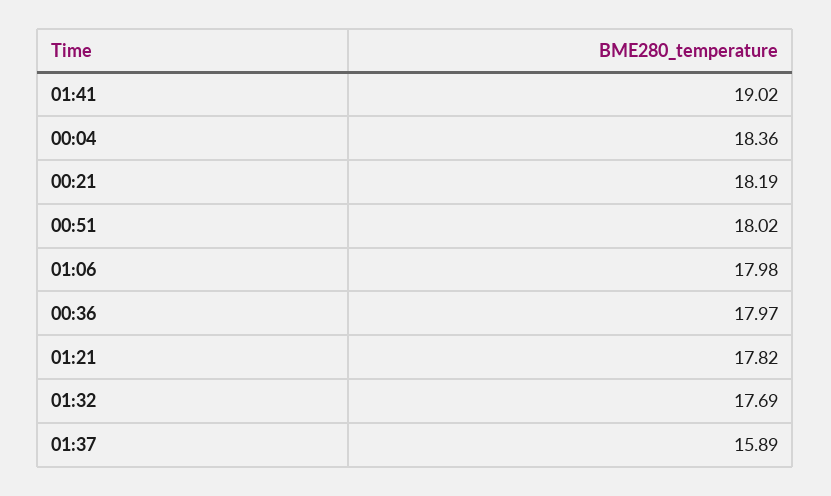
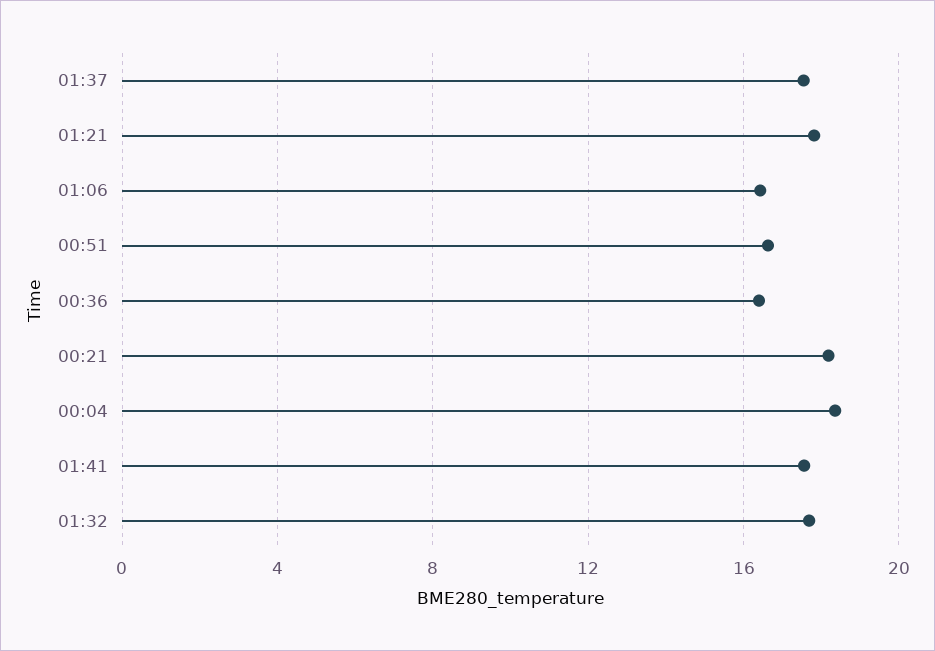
01:41: 19.02 -> 17.5
00:51: 18.02 -> 16.5
01:06: 17.98 -> 16.5
00:36: 17.97 -> 16.5
01:37: 15.89 -> 17.5

